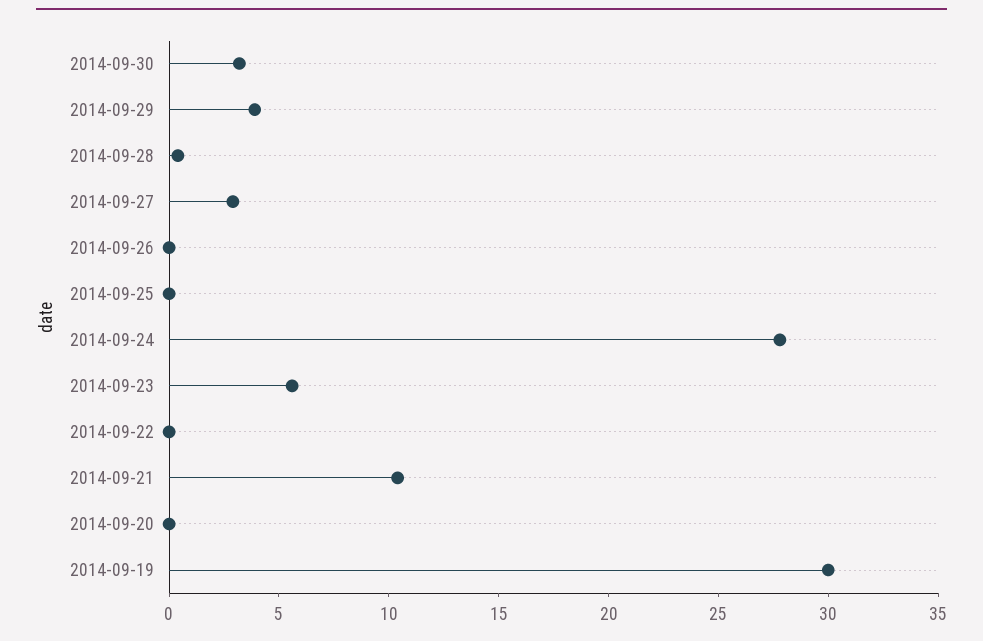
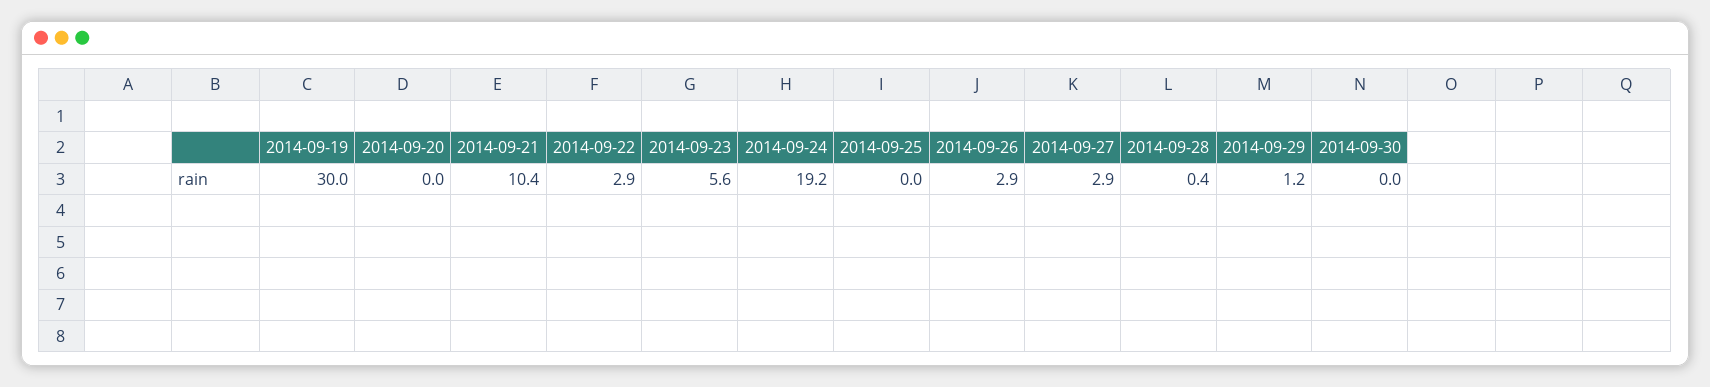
2014-09-30: 3 -> 0
2014-09-29: 4 -> 1.2
2014-09-26: 0 -> 2.9
2014-09-24: 28 -> 19.2
2014-09-22: 0 -> 2.9

